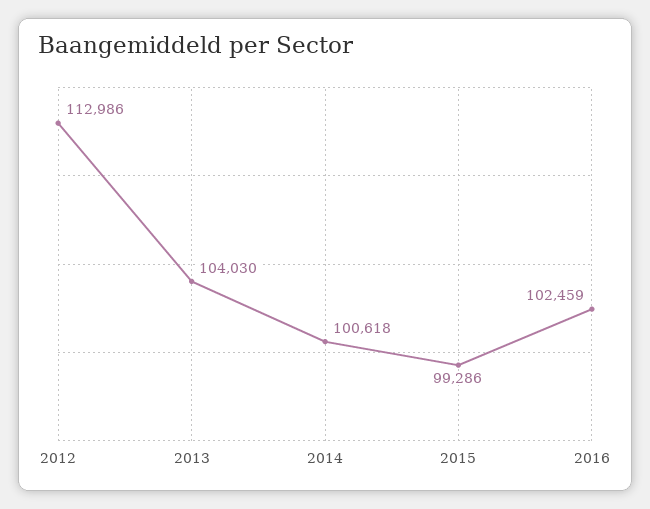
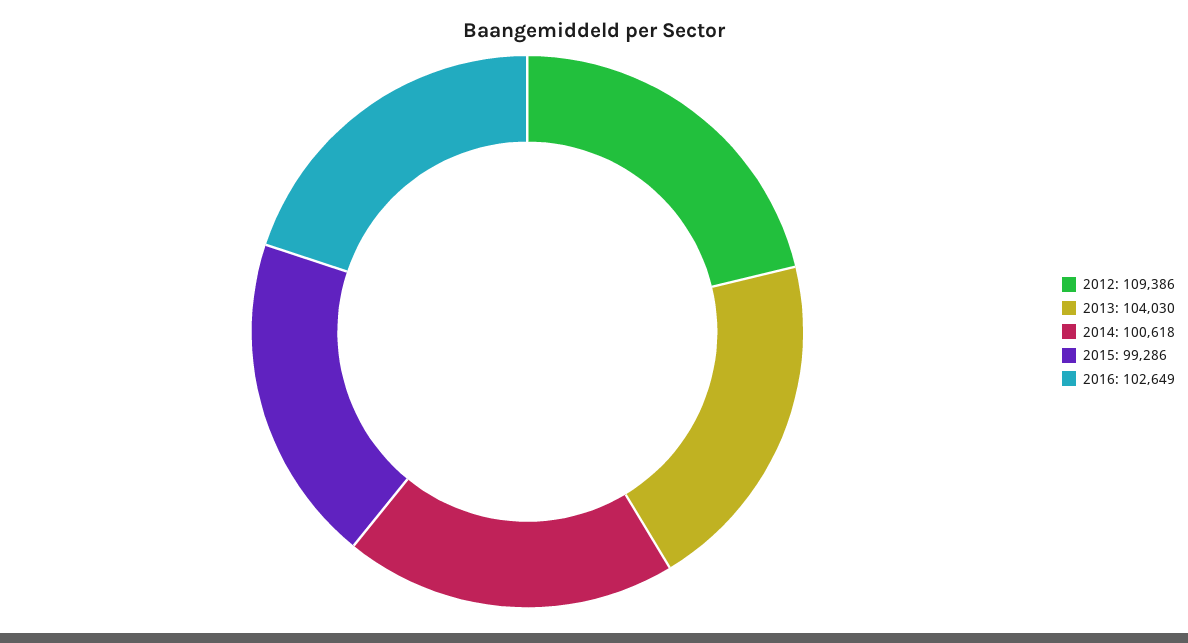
2012: 112986 -> 109386
2016: 102459 -> 102649

